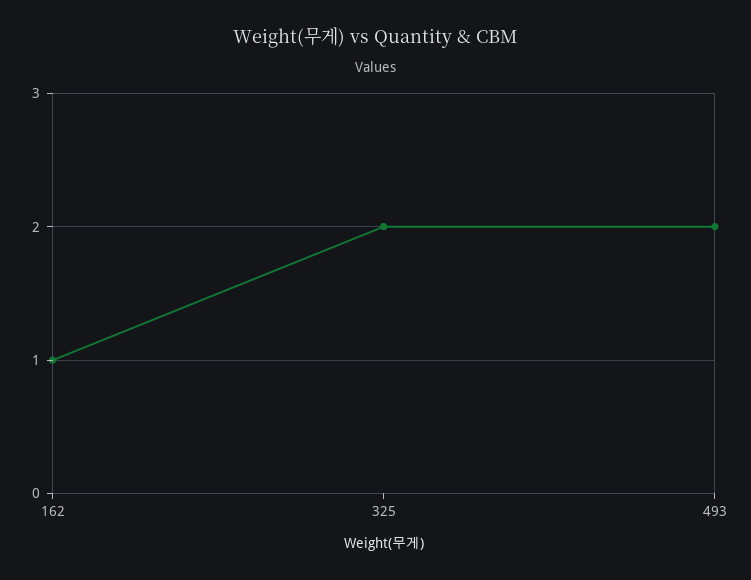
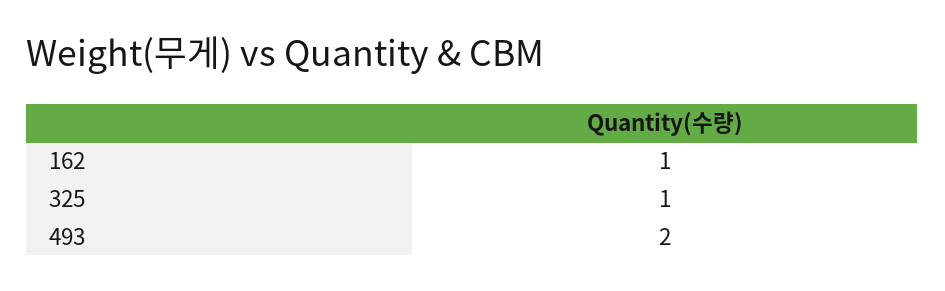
325: 2 -> 1

